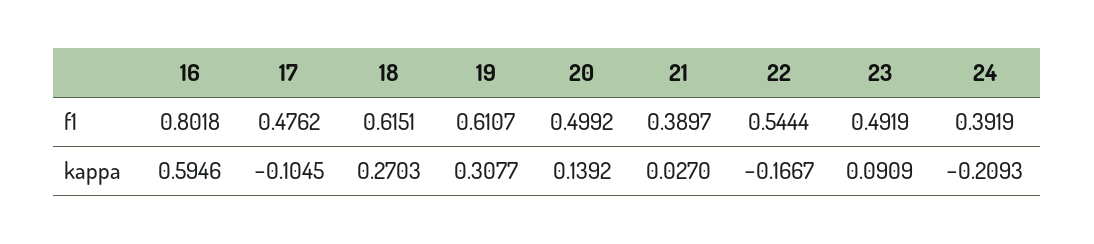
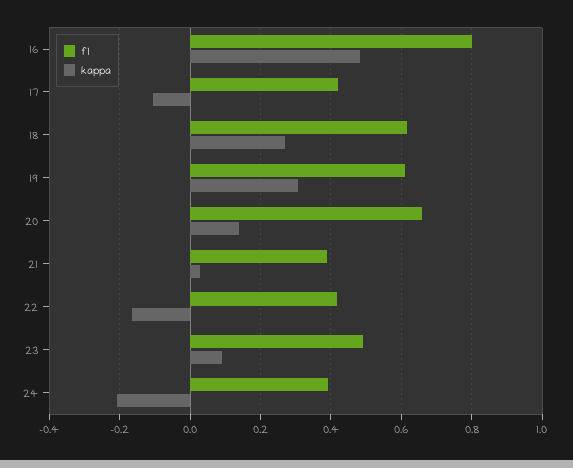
f1, 17: 0.4762 -> 0.42
f1, 20: 0.4992 -> 0.66
f1, 22: 0.5444 -> 0.42
kappa, 16: 0.5946 -> 0.48

